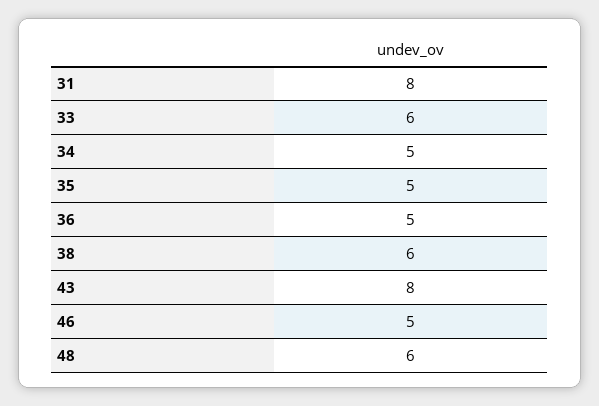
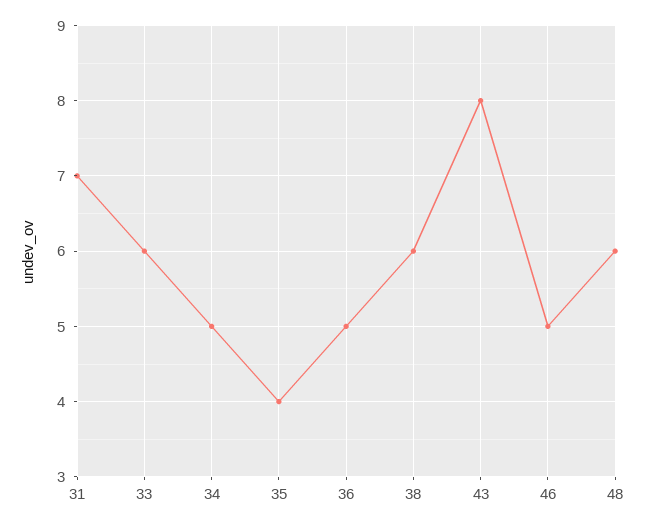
31: 8 -> 7
35: 5 -> 4

